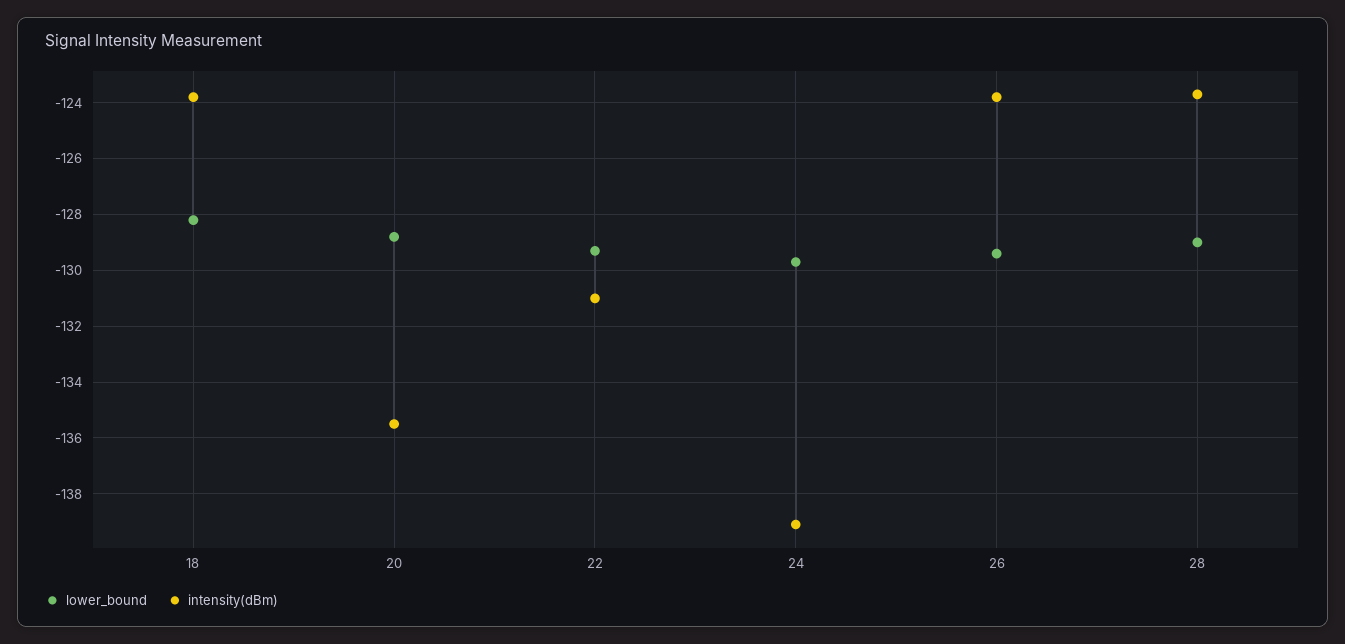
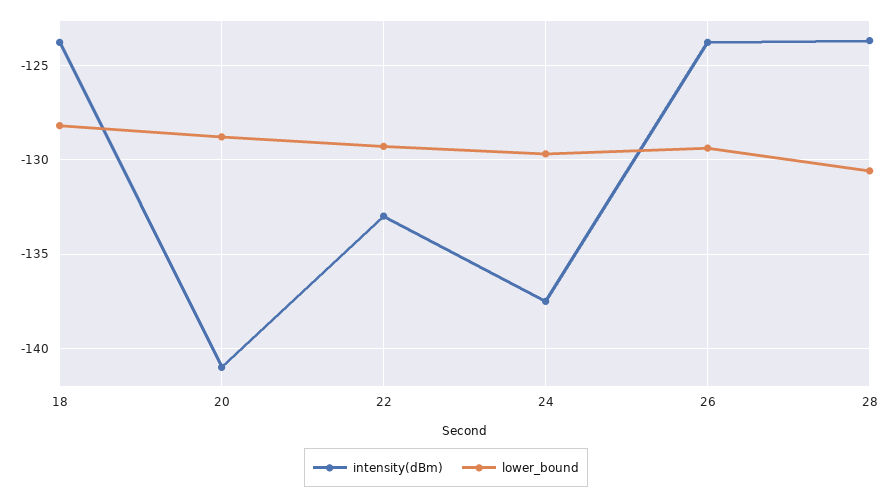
intensity(dBm), 20: -135.5 -> -141
intensity(dBm), 22: -131 -> -133
intensity(dBm), 24: -139 -> -137.5
lower_bound, 28: -129 -> -130.5

